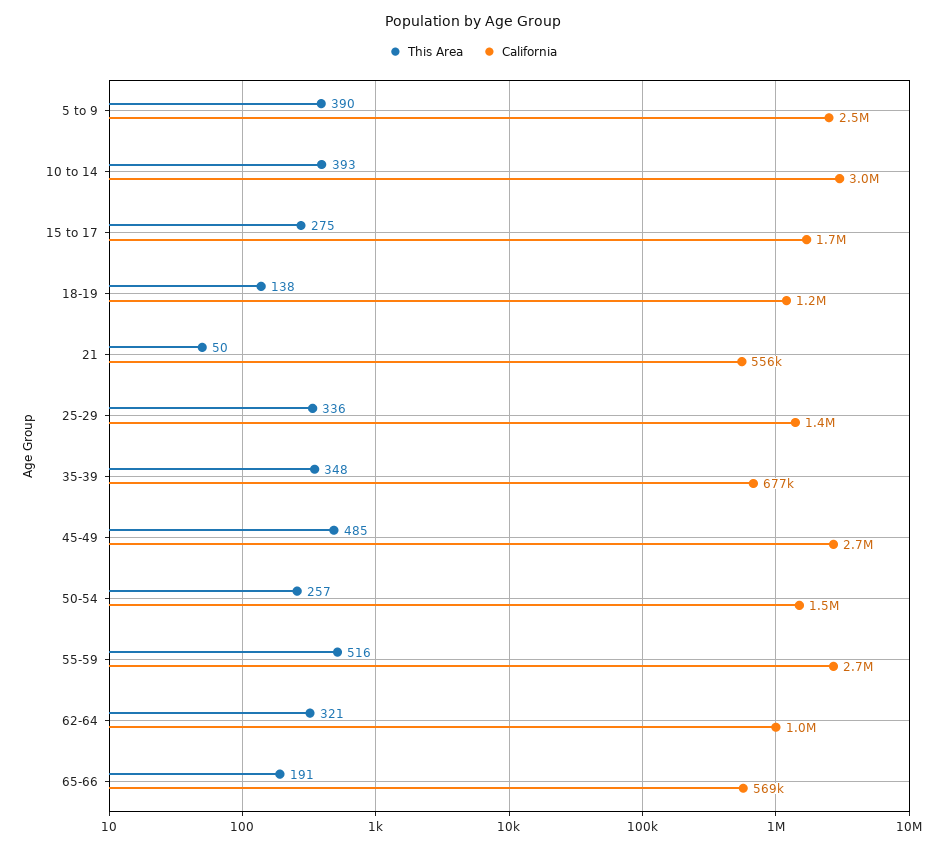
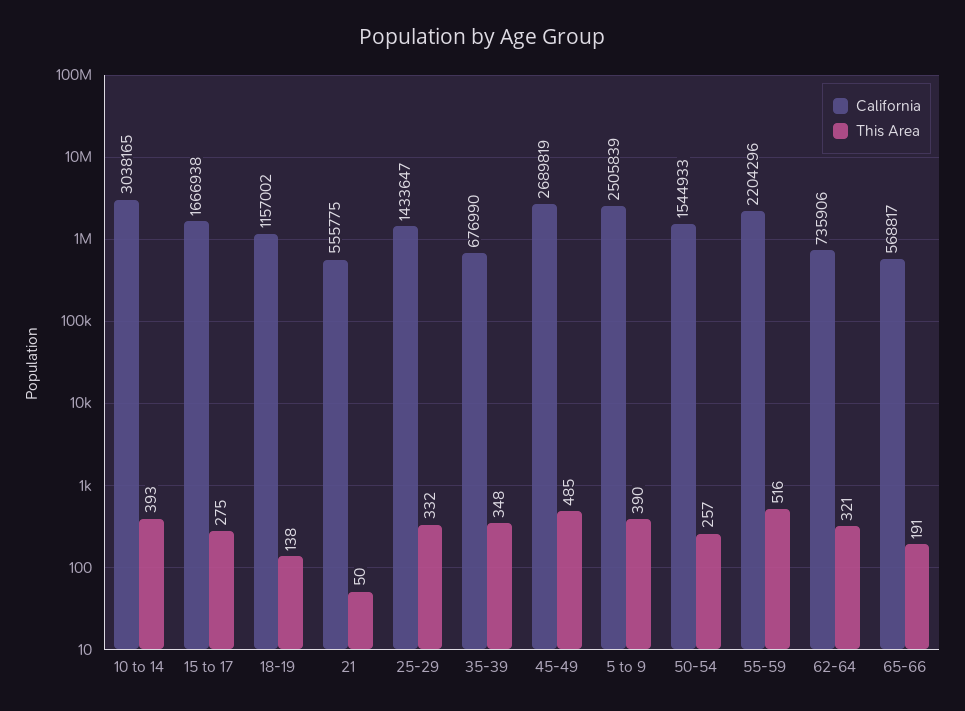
This Area, 25-29: 336 -> 332
California, 55-59: 2700000 -> 2204296
California, 62-64: 1000000 -> 735906

